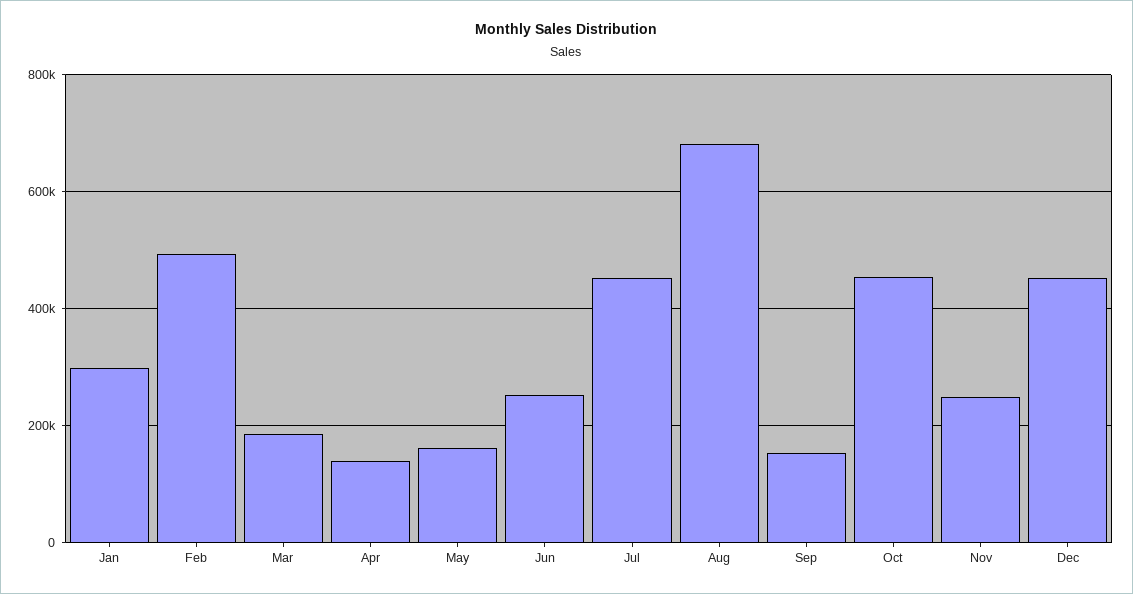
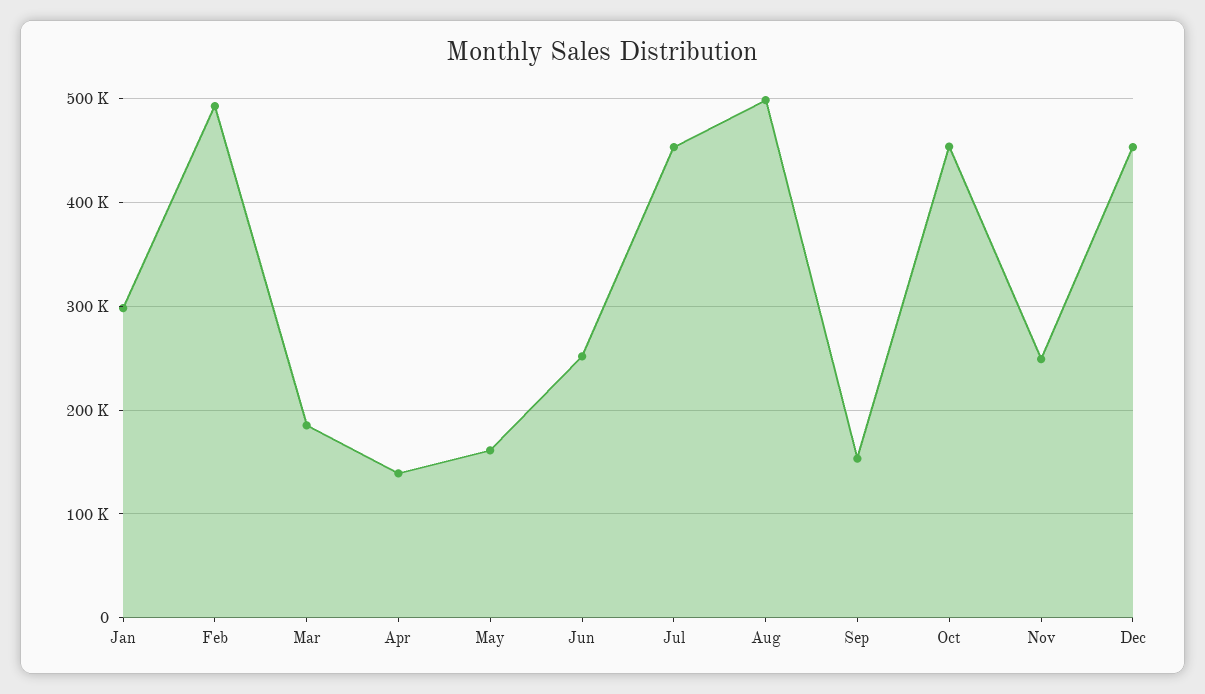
Aug: 680000 -> 500000

